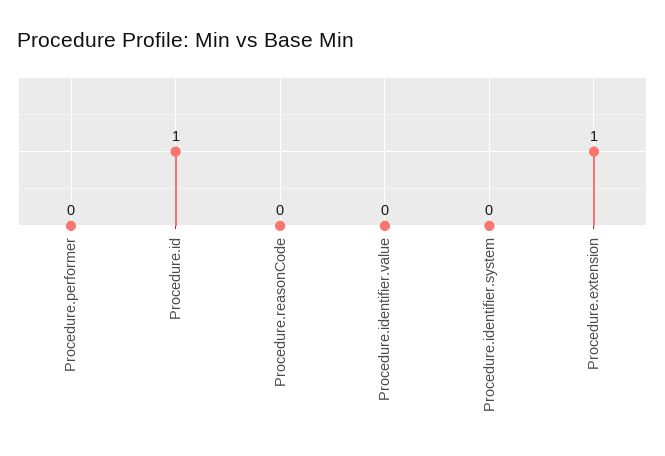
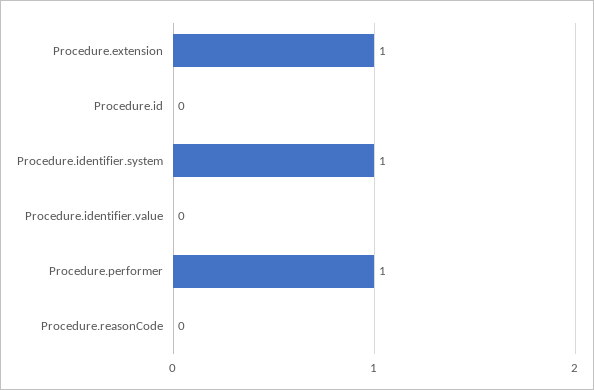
Procedure.performer: 0 -> 1
Procedure.id: 1 -> 0
Procedure.identifier.system: 0 -> 1

